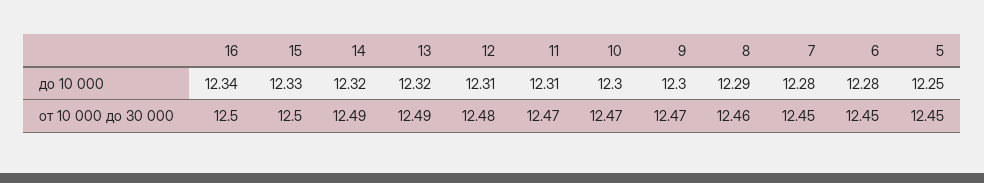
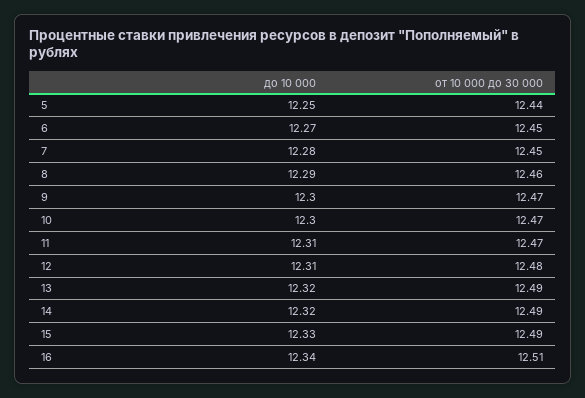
6, до 10 000: 12.28 -> 12.27
16, от 10 000 до 30 000: 12.5 -> 12.51
15, от 10 000 до 30 000: 12.5 -> 12.49
5, от 10 000 до 30 000: 12.45 -> 12.44

